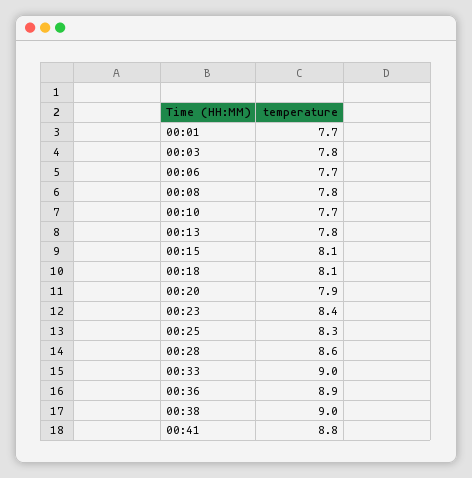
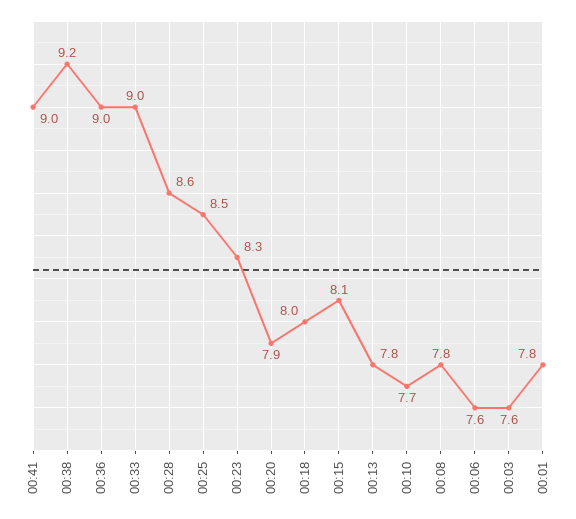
00:01: 7.7 -> 7.8
00:03: 7.8 -> 7.6
00:06: 7.7 -> 7.6
00:18: 8.1 -> 8
00:23: 8.4 -> 8.3
00:25: 8.3 -> 8.5
00:36: 8.9 -> 9
00:38: 9 -> 9.2
00:41: 8.8 -> 9

